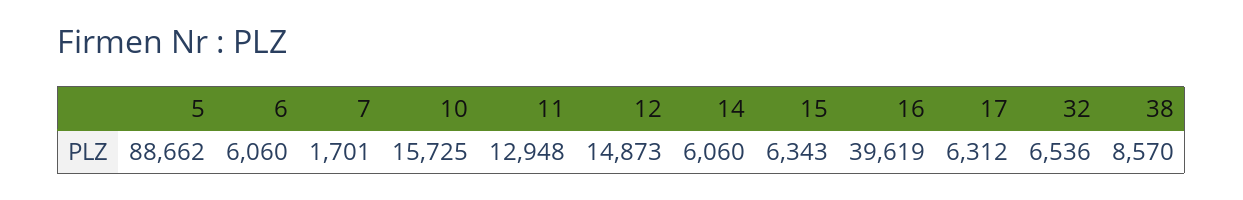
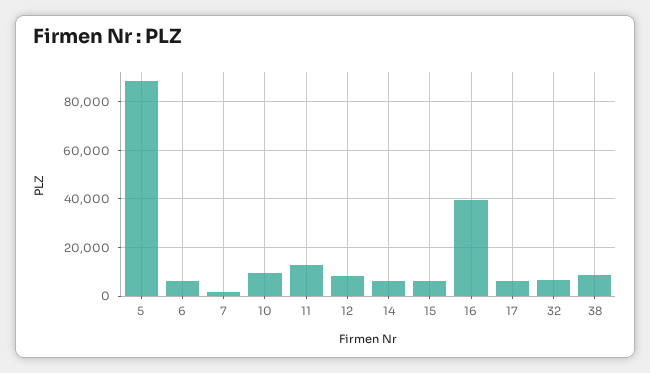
10: 15725 -> 10000
12: 14873 -> 7500

